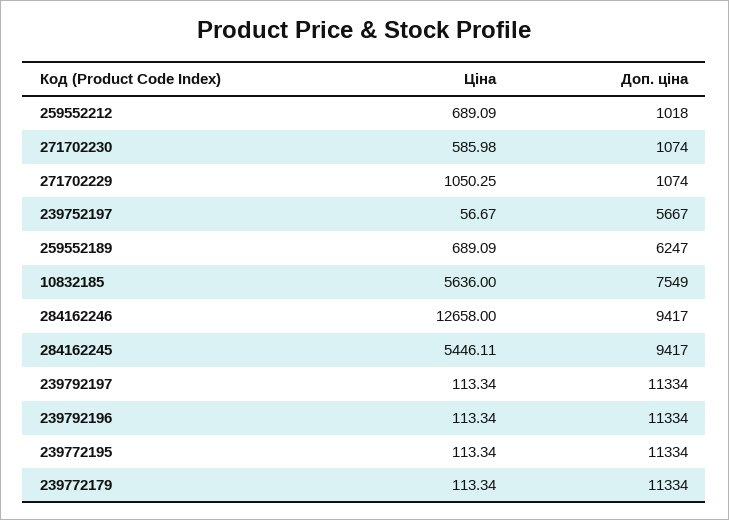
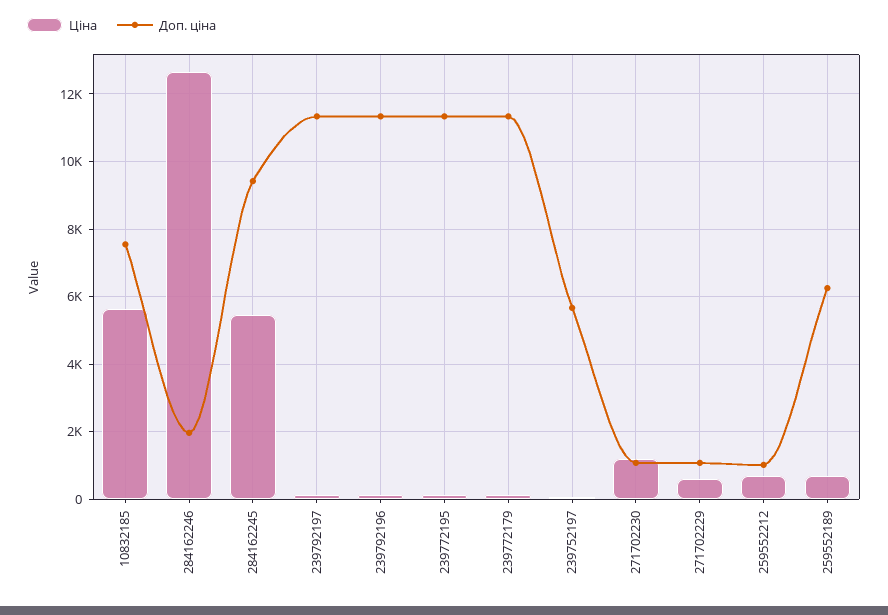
Ціна, 271702230: 585.98 -> 1200
Ціна, 271702229: 1050.25 -> 600
Доп. ціна, 284162246: 9417 -> 2000

